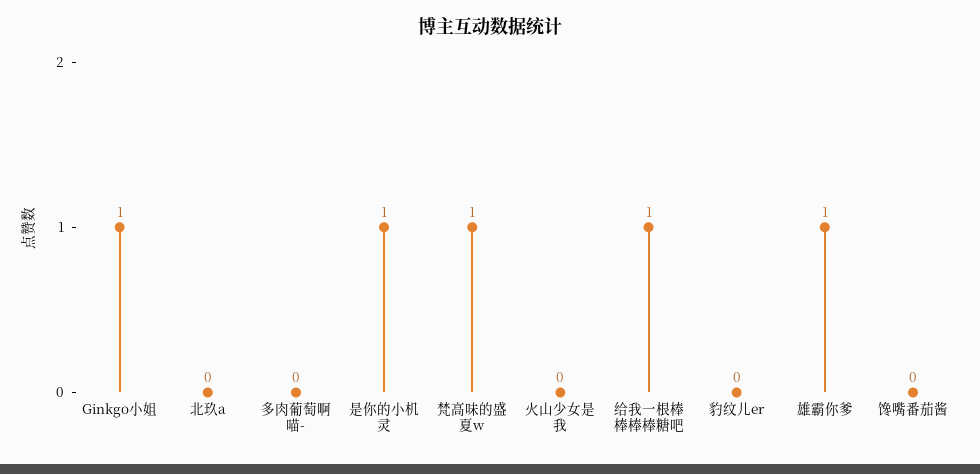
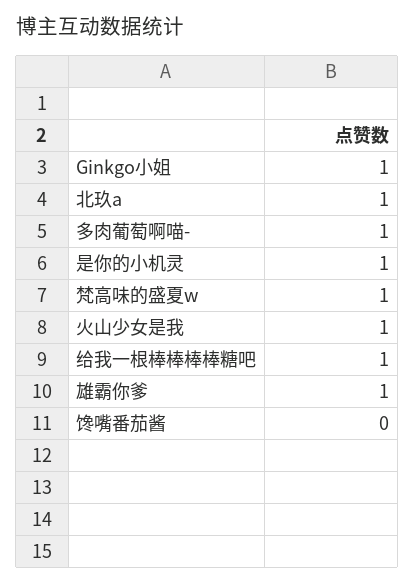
北玖a: 0 -> 1
多肉葡萄啊喵-: 0 -> 1
火山少女是我: 0 -> 1
豹纹儿er: 0 -> none

